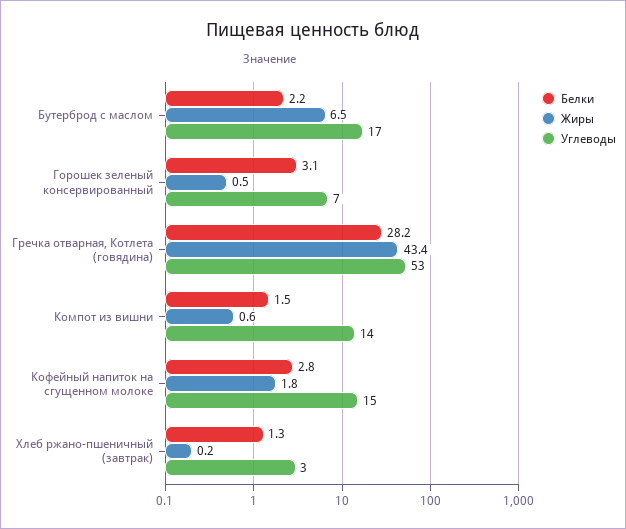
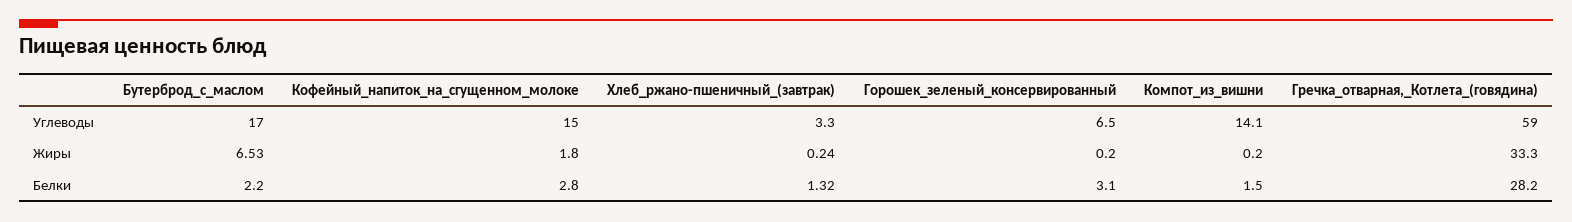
Жиры, Горошек зеленый консервированный: 0.5 -> 0.2
Жиры, Гречка отварная, Котлета (говядина): 43.4 -> 33.3
Углеводы, Гречка отварная, Котлета (говядина): 53 -> 59
Жиры, Компот из вишни: 0.6 -> 0.2

